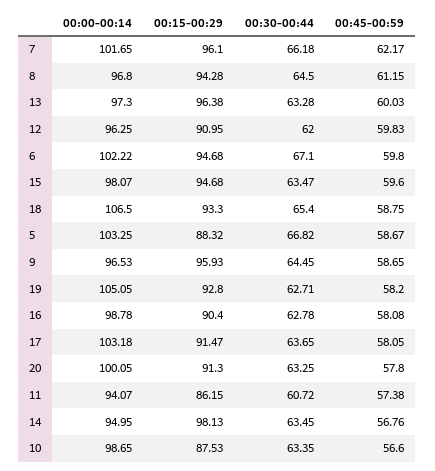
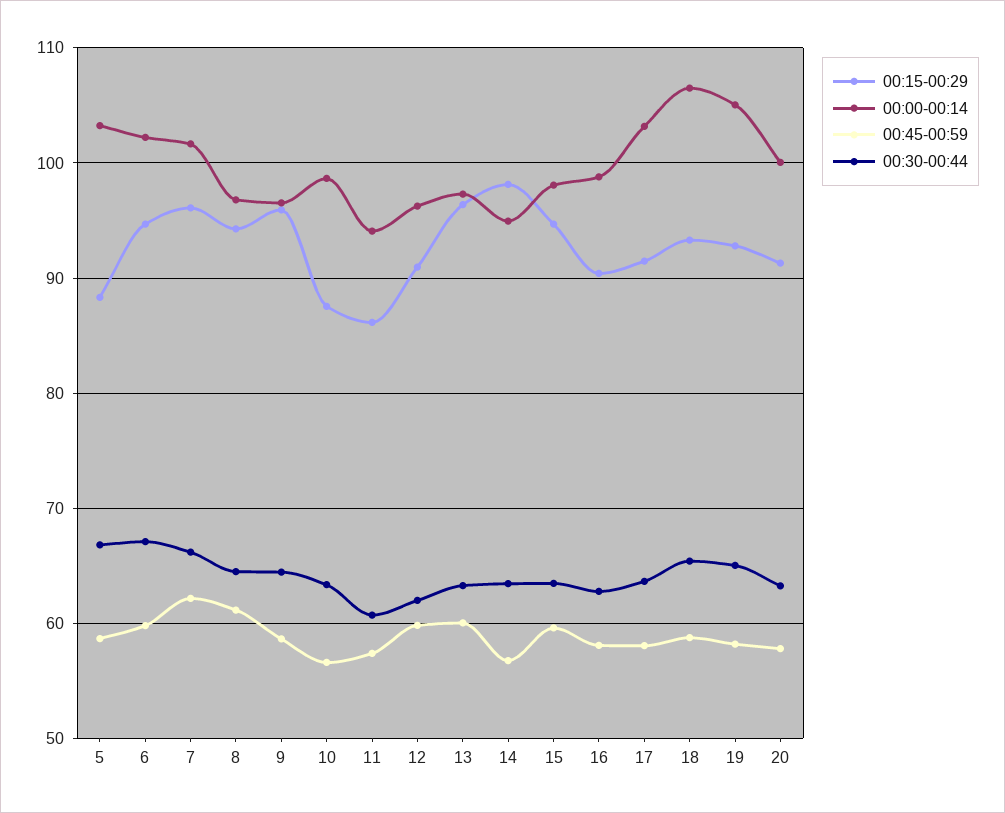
00:30-00:44, 19: 62.71 -> 65

